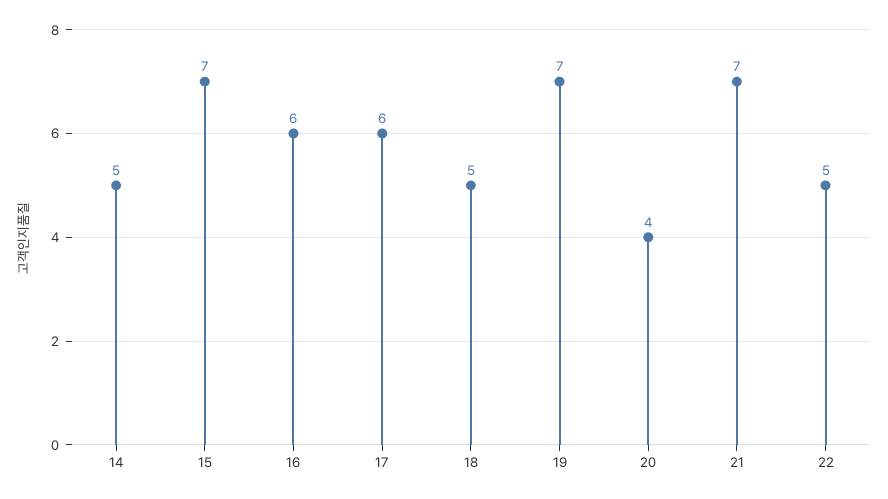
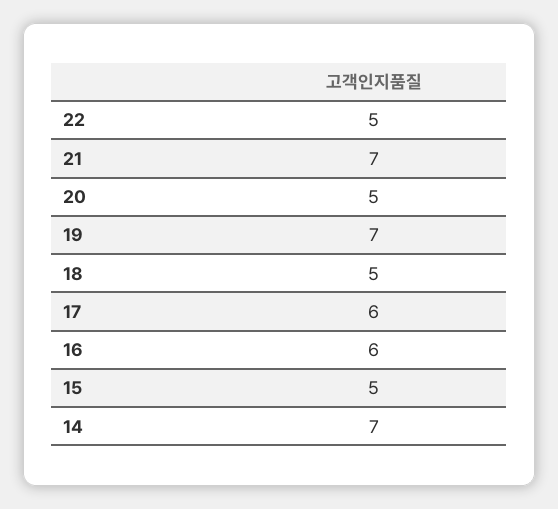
14: 5 -> 7
15: 7 -> 5
20: 4 -> 5

